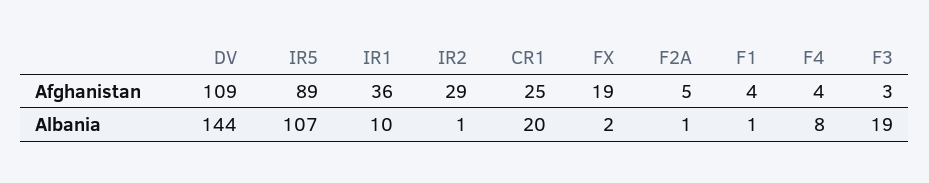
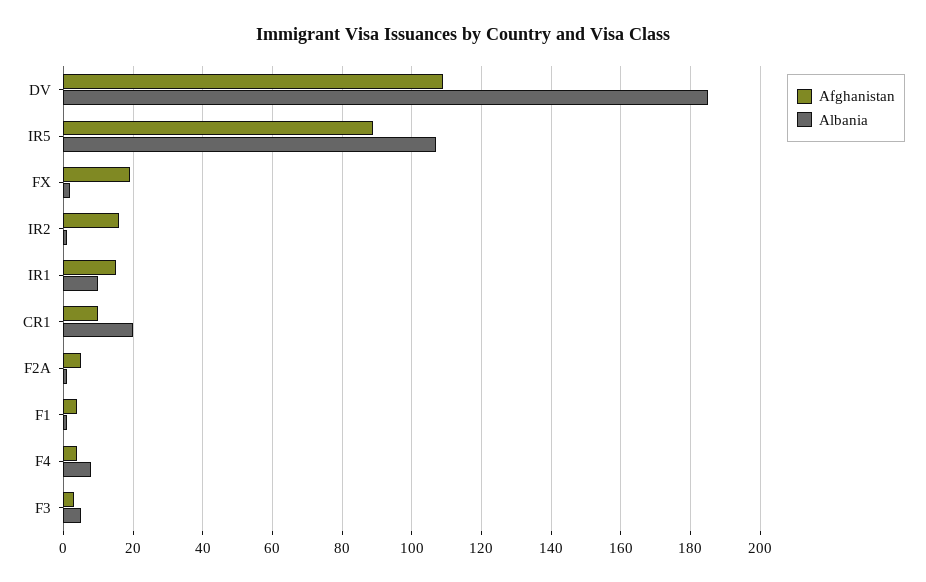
Afghanistan, IR1: 36 -> 15
Afghanistan, IR2: 29 -> 15
Afghanistan, CR1: 25 -> 10
Albania, DV: 144 -> 185
Albania, F3: 19 -> 5

